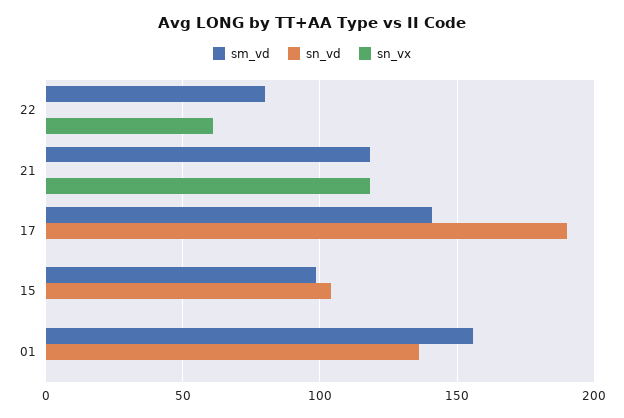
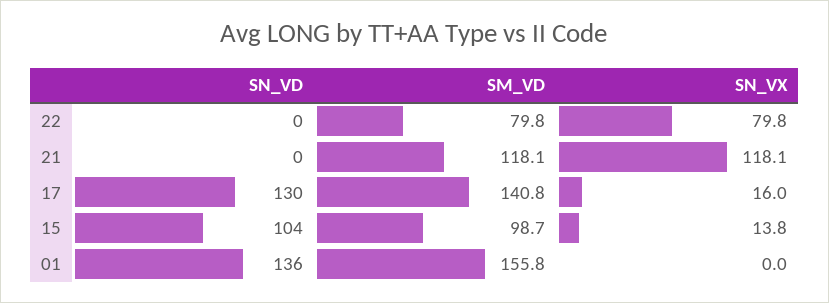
sn_vx, 22: 60 -> 79.8
sn_vd, 17: 190 -> 130
sn_vx, 17: 0 -> 16
sn_vx, 15: 0 -> 13.8

